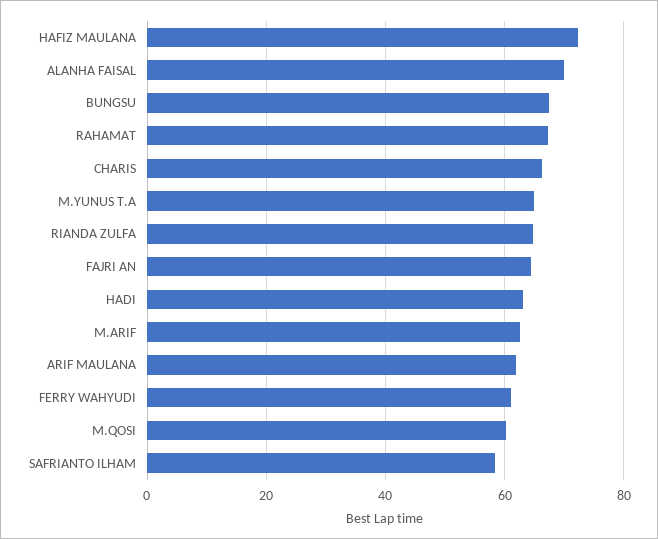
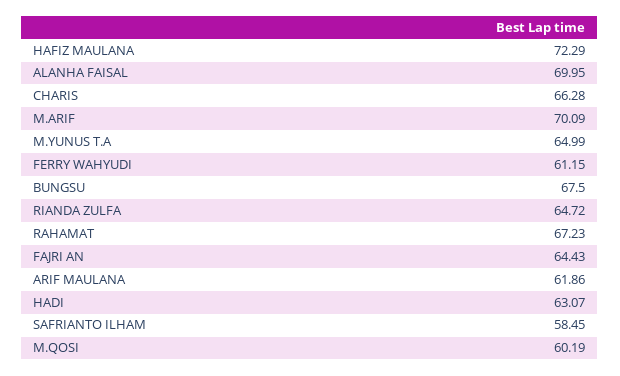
M.ARIF: 62 -> 70.09

